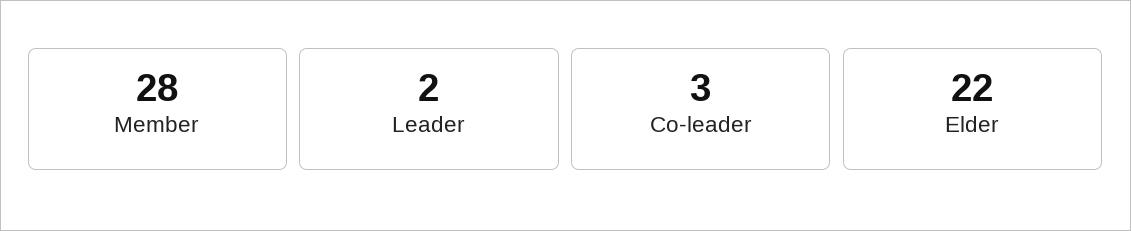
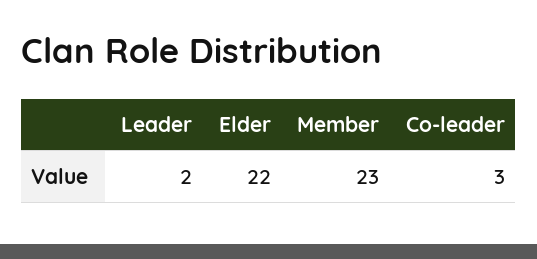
Member: 28 -> 23

